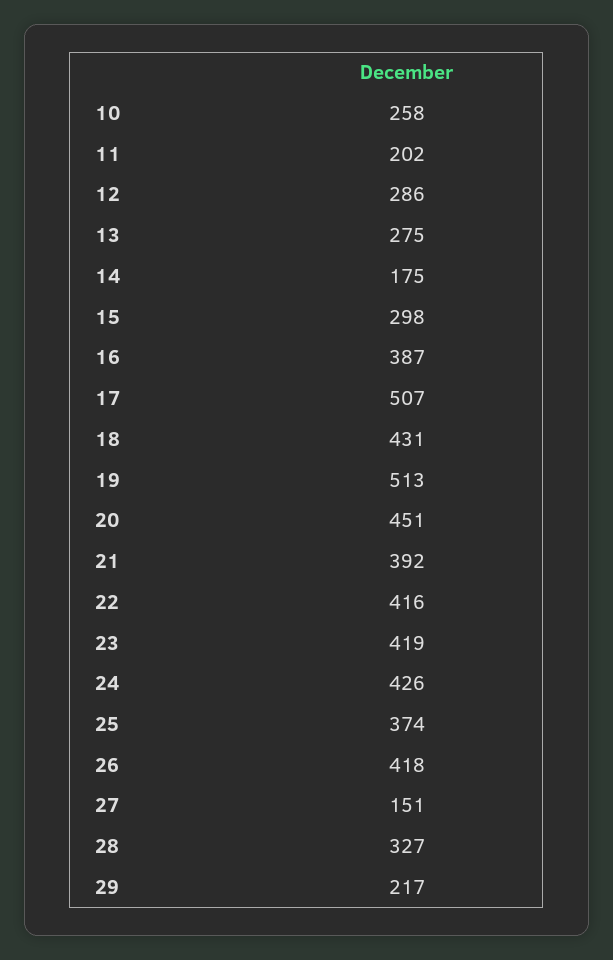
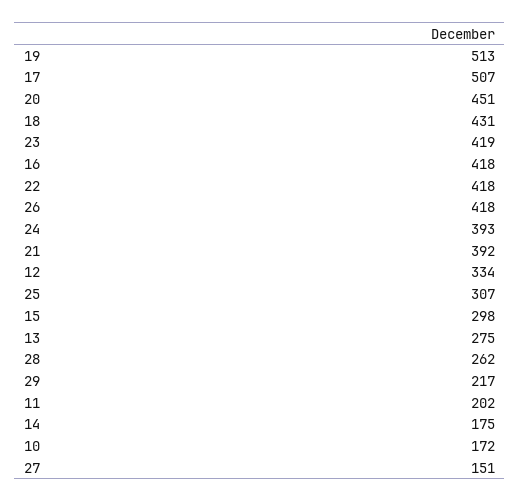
10: 258 -> 172
12: 286 -> 334
16: 387 -> 418
22: 416 -> 418
24: 426 -> 393
25: 374 -> 307
28: 327 -> 262

